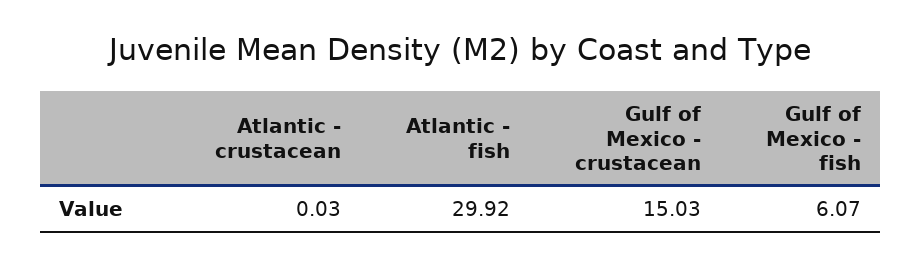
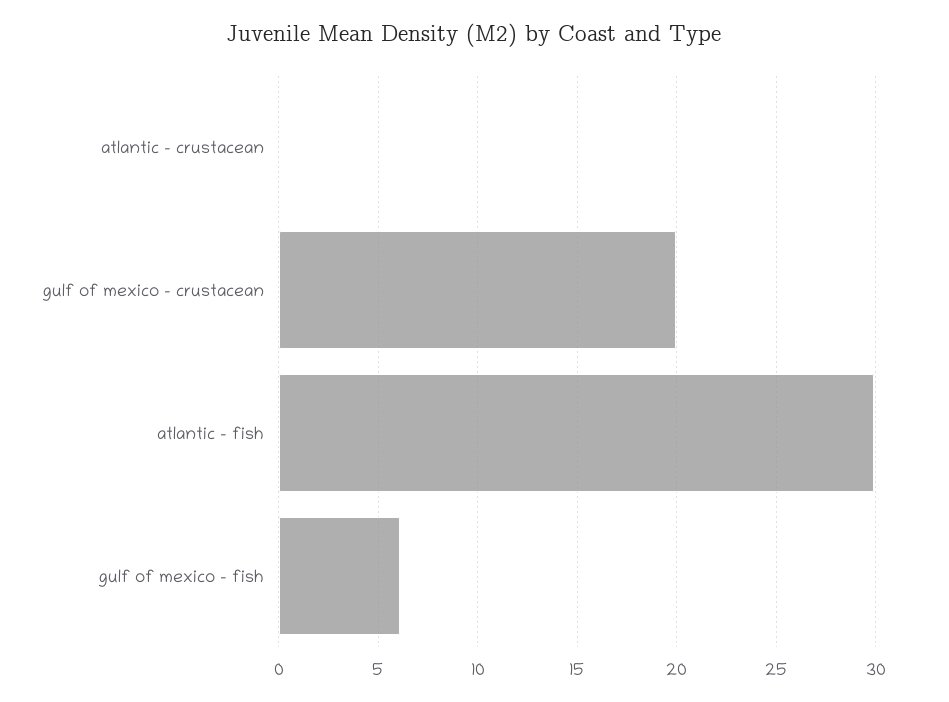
Gulf of Mexico - crustacean: 15.03 -> 20

